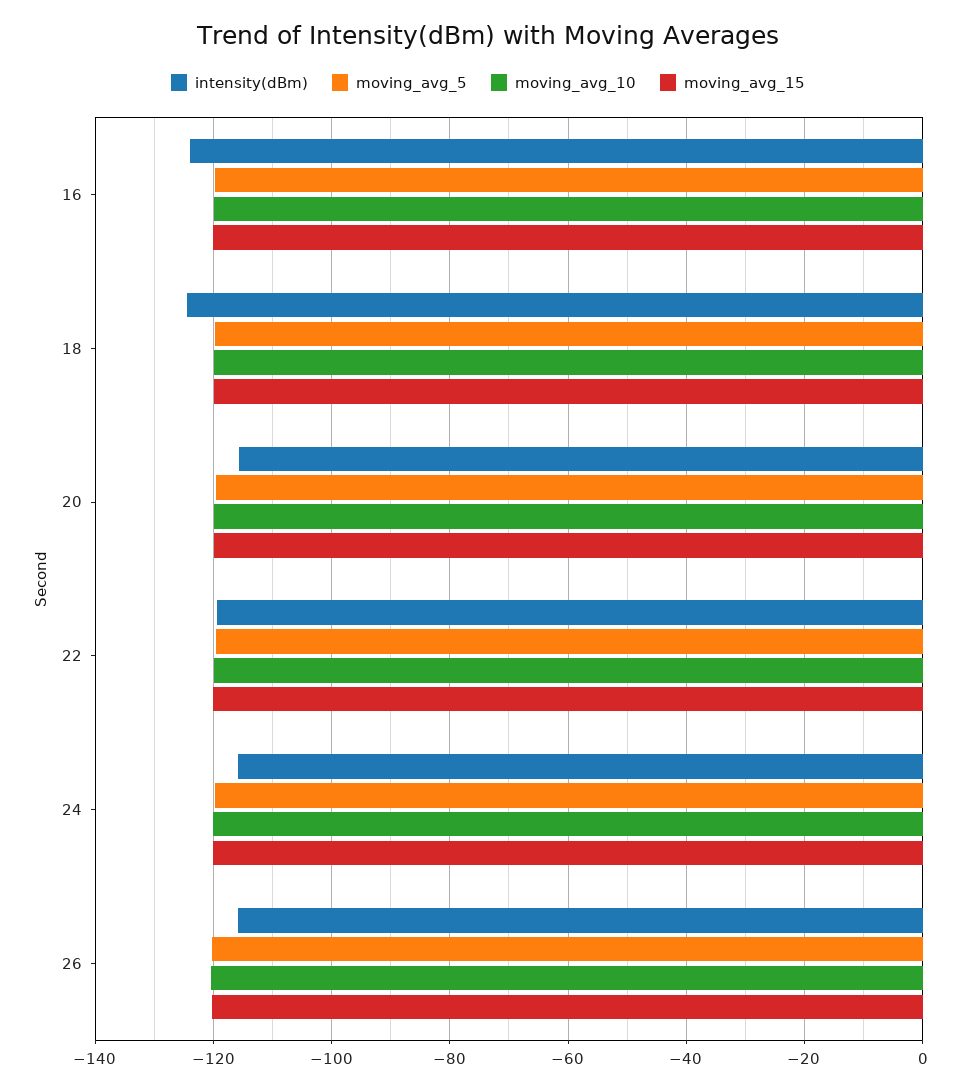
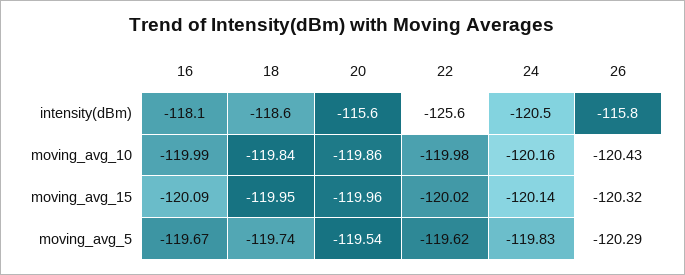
intensity(dBm), 16: -124 -> -118.1
intensity(dBm), 18: -124 -> -118.6
intensity(dBm), 22: -120 -> -125.6
intensity(dBm), 24: -116 -> -120.5

